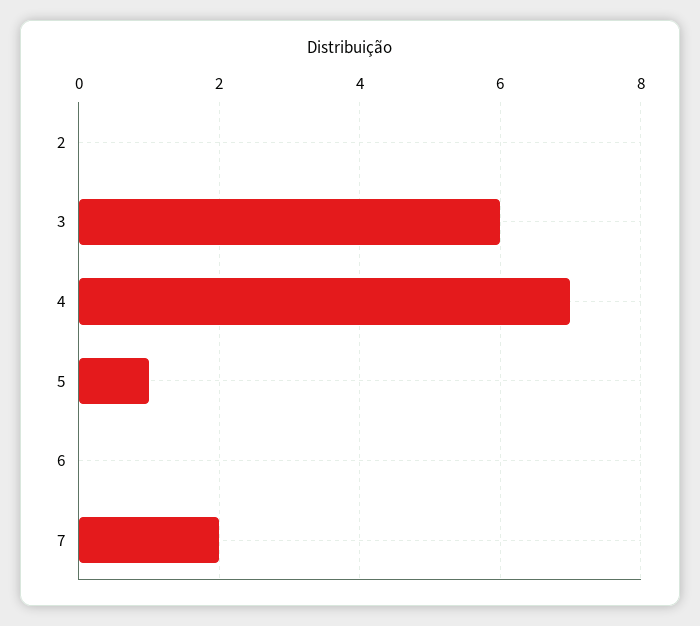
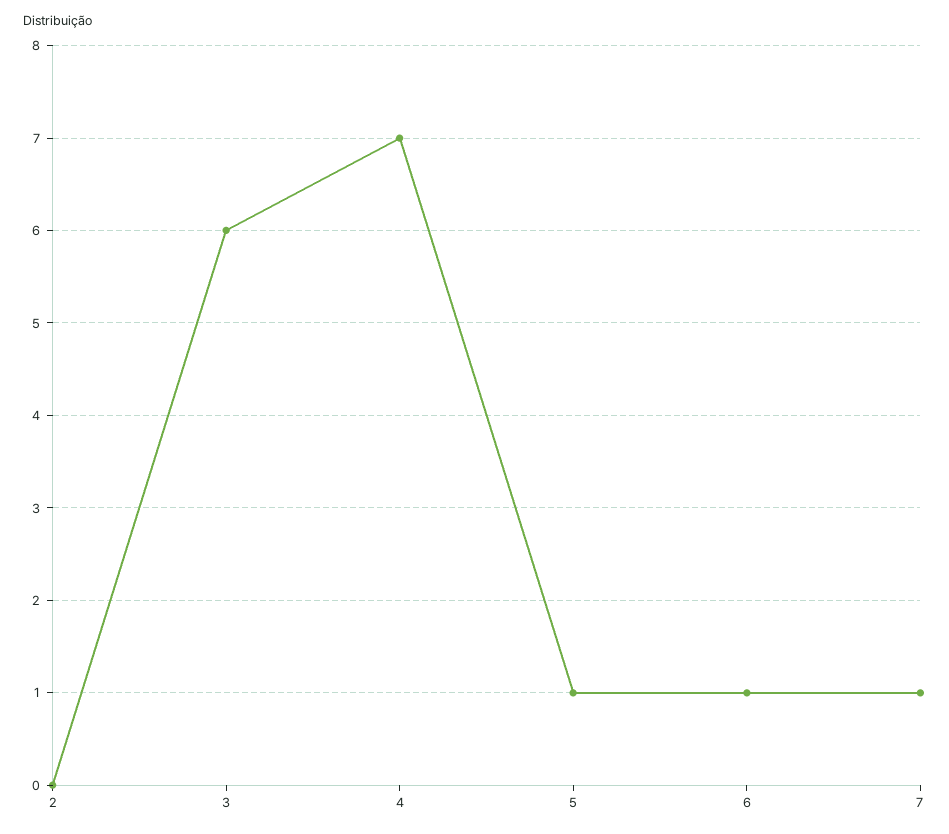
6: 0 -> 1
7: 2 -> 1

